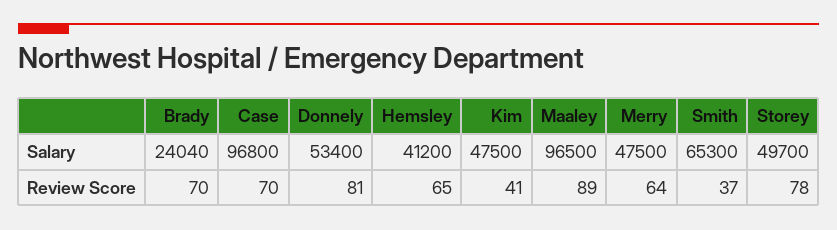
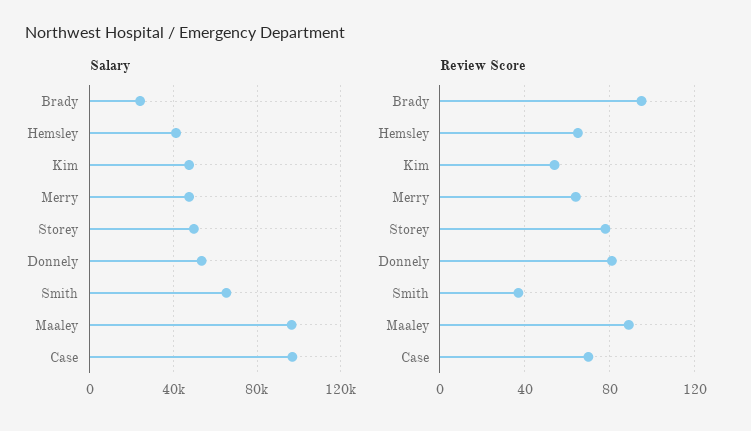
Review Score, Brady: 70 -> 95
Review Score, Kim: 41 -> 55

